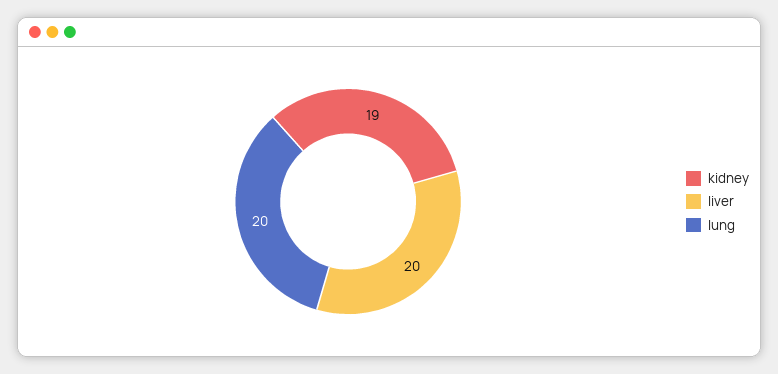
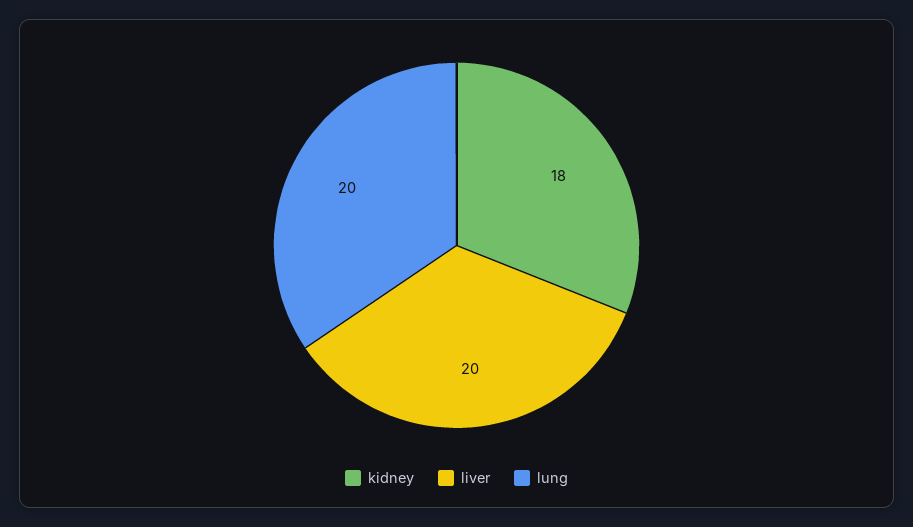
kidney: 19 -> 18

